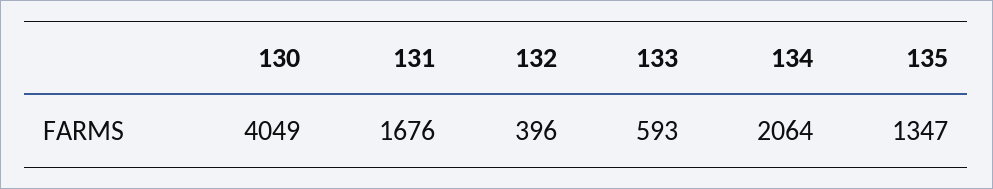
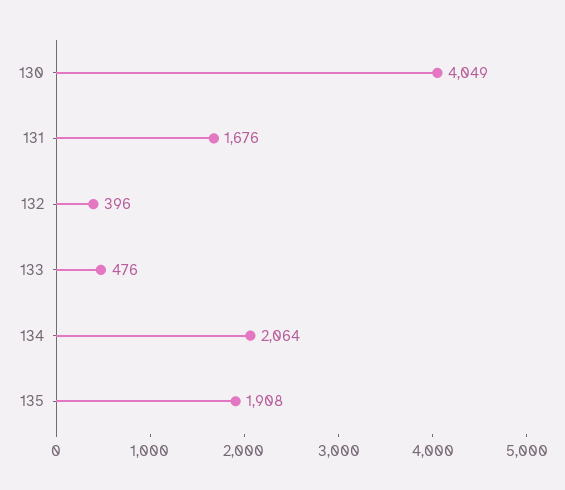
133: 593 -> 476
135: 1347 -> 1908

